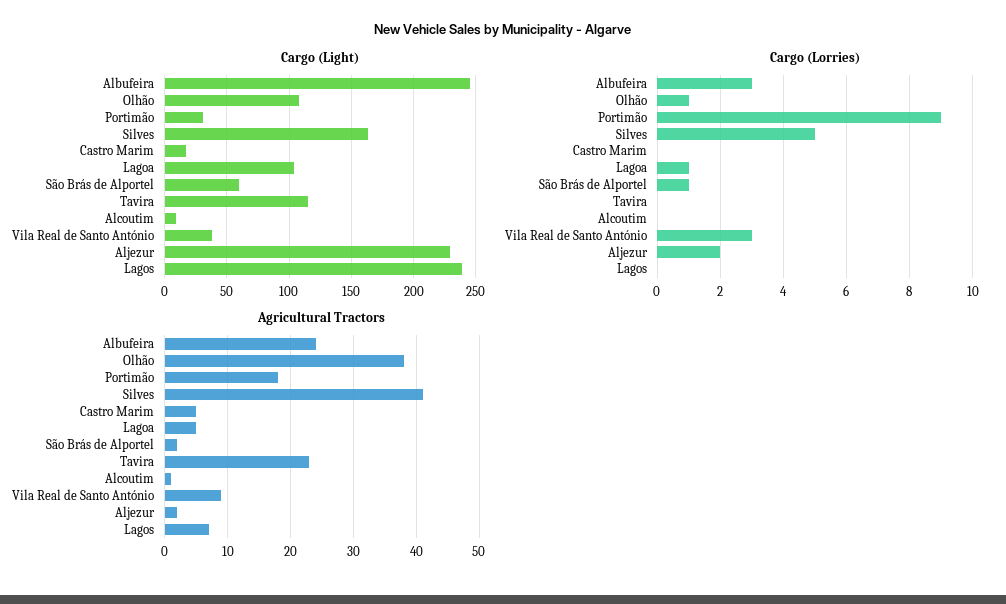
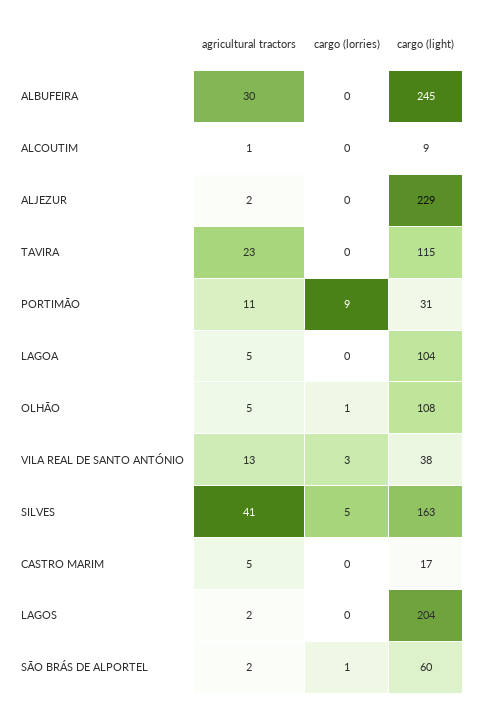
Cargo (Light), Lagos: 240 -> 204
Cargo (Lorries), Albufeira: 3 -> 0
Cargo (Lorries), Lagoa: 1 -> 0
Cargo (Lorries), Aljezur: 2 -> 0
Agricultural Tractors, Albufeira: 24 -> 30
Agricultural Tractors, Olhão: 38 -> 5
Agricultural Tractors, Portimão: 18 -> 11
Agricultural Tractors, Vila Real de Santo António: 9 -> 13
Agricultural Tractors, Lagos: 7 -> 2

